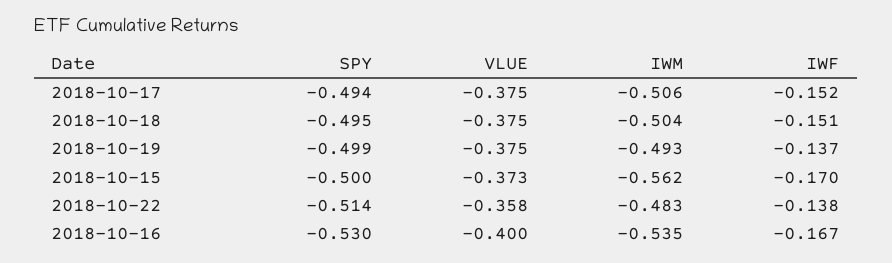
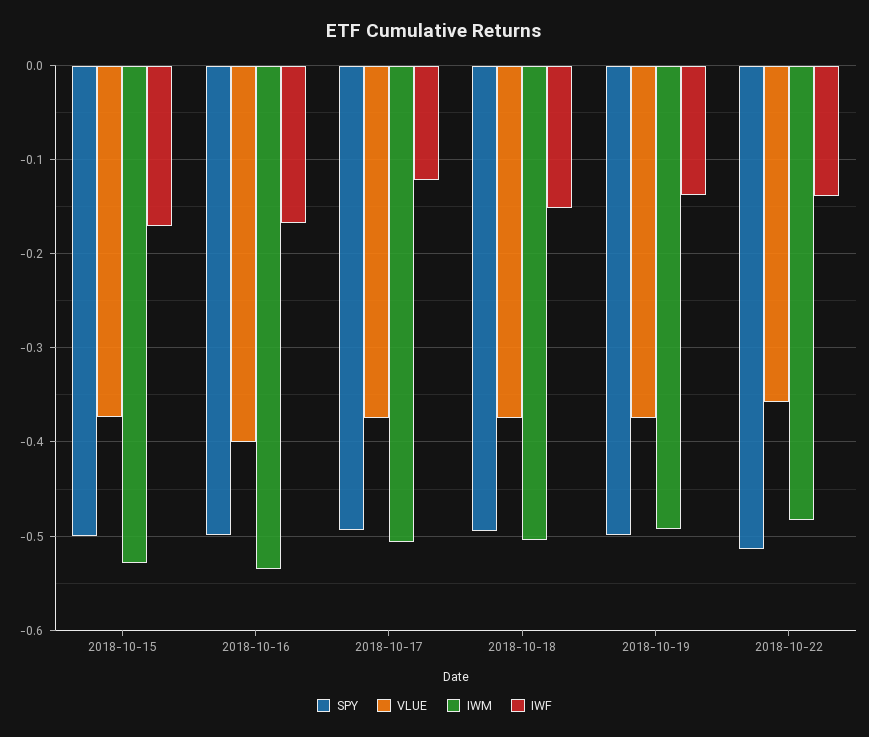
IWF, 2018-10-17: -0.152 -> -0.12
IWM, 2018-10-15: -0.562 -> -0.53
SPY, 2018-10-16: -0.53 -> -0.5

